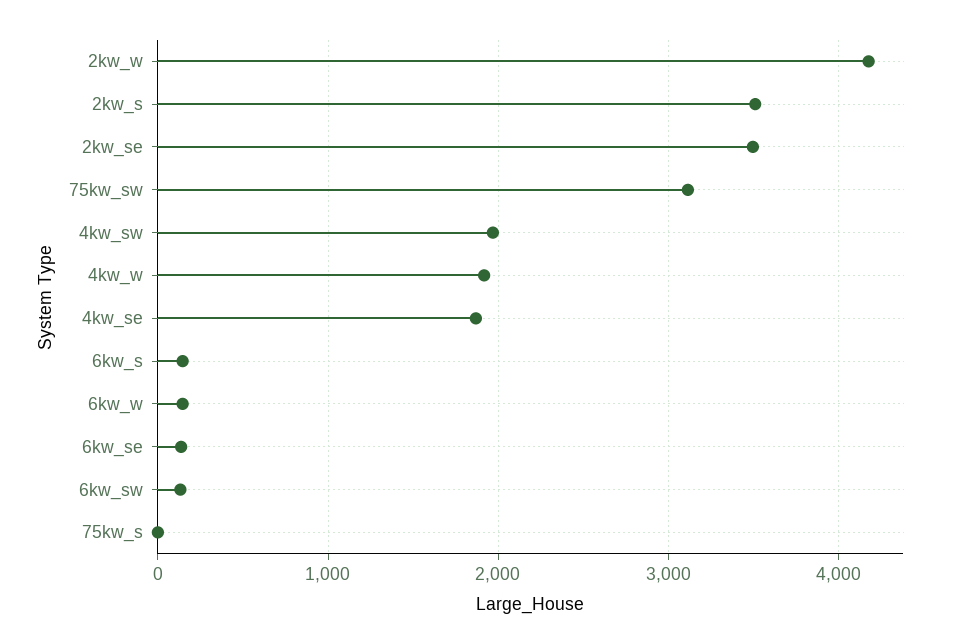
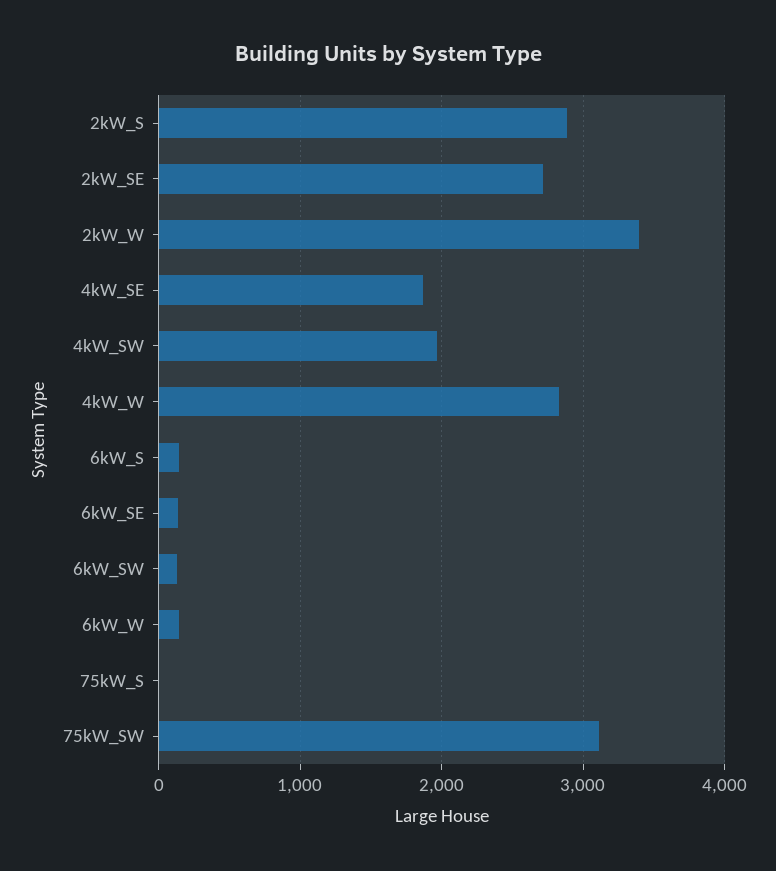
2kw_w: 4200 -> 3400
2kw_s: 3500 -> 2900
2kw_se: 3500 -> 2700
4kw_w: 1900 -> 2800

